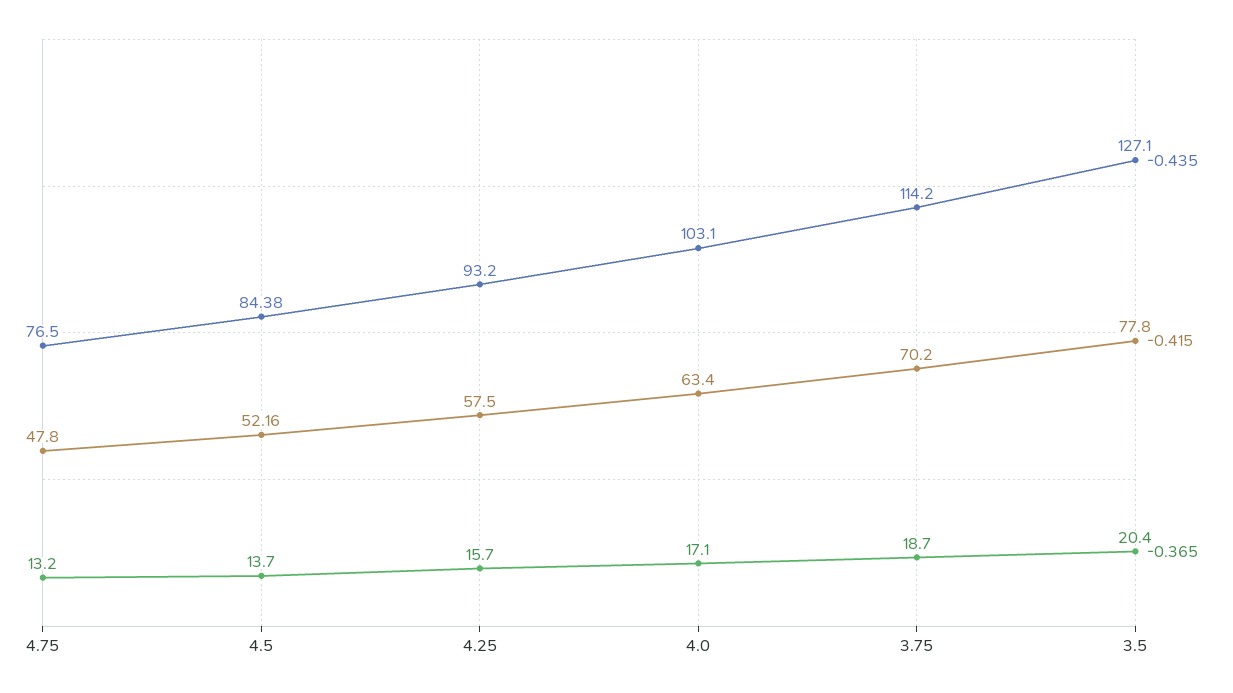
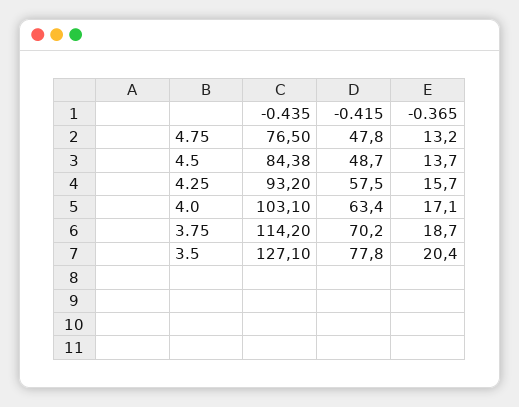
-0.415, 4.5: 52.16 -> 48.7

